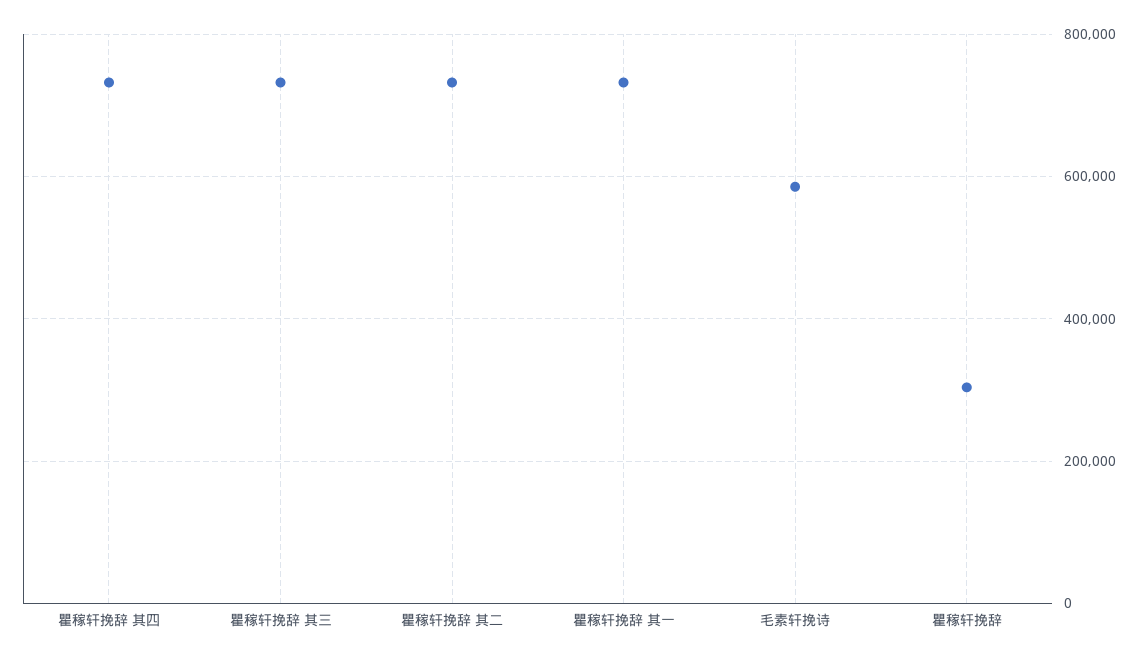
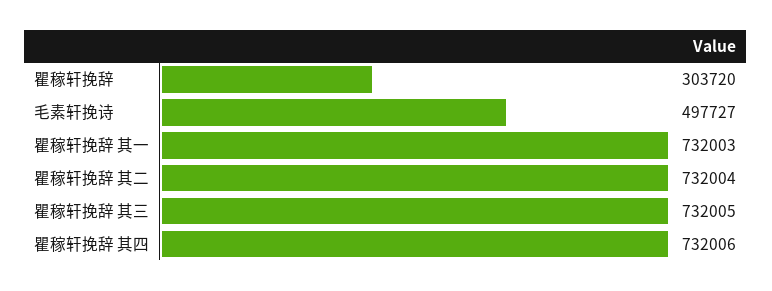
毛素轩挽诗: 580000 -> 497727

